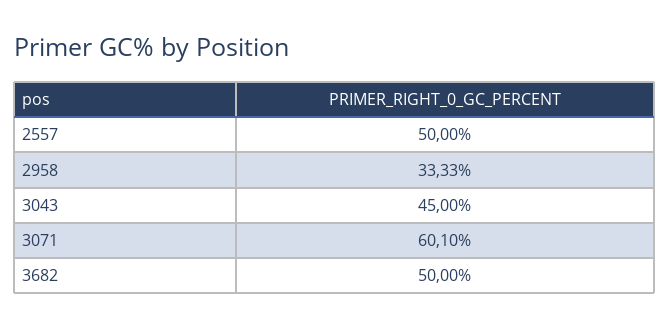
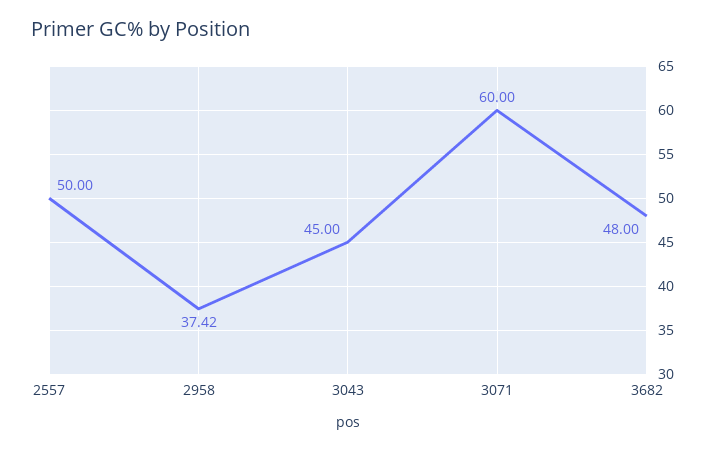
2958: 33.33 -> 37.42
3071: 60.1 -> 60
3682: 50 -> 48

